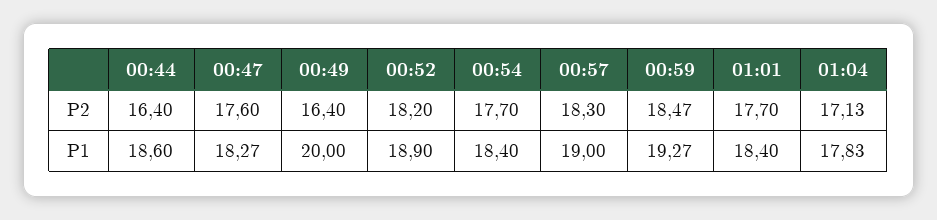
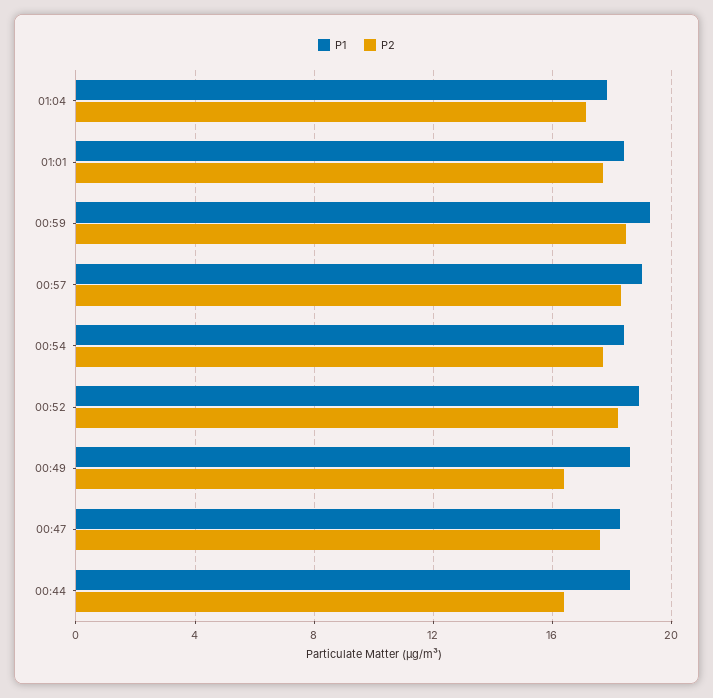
P1, 00:49: 20 -> 18.5

